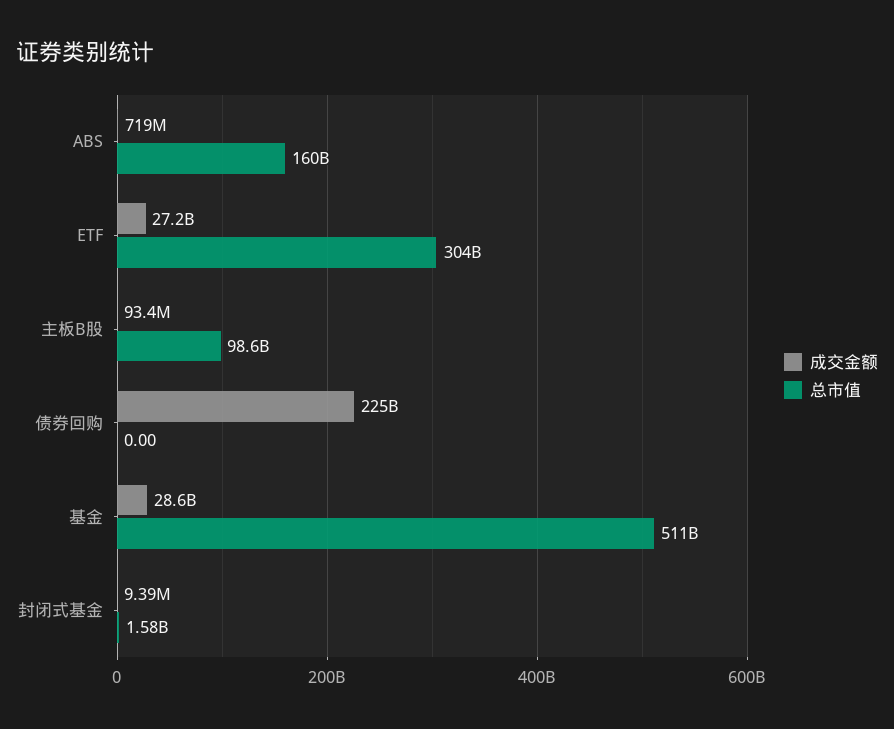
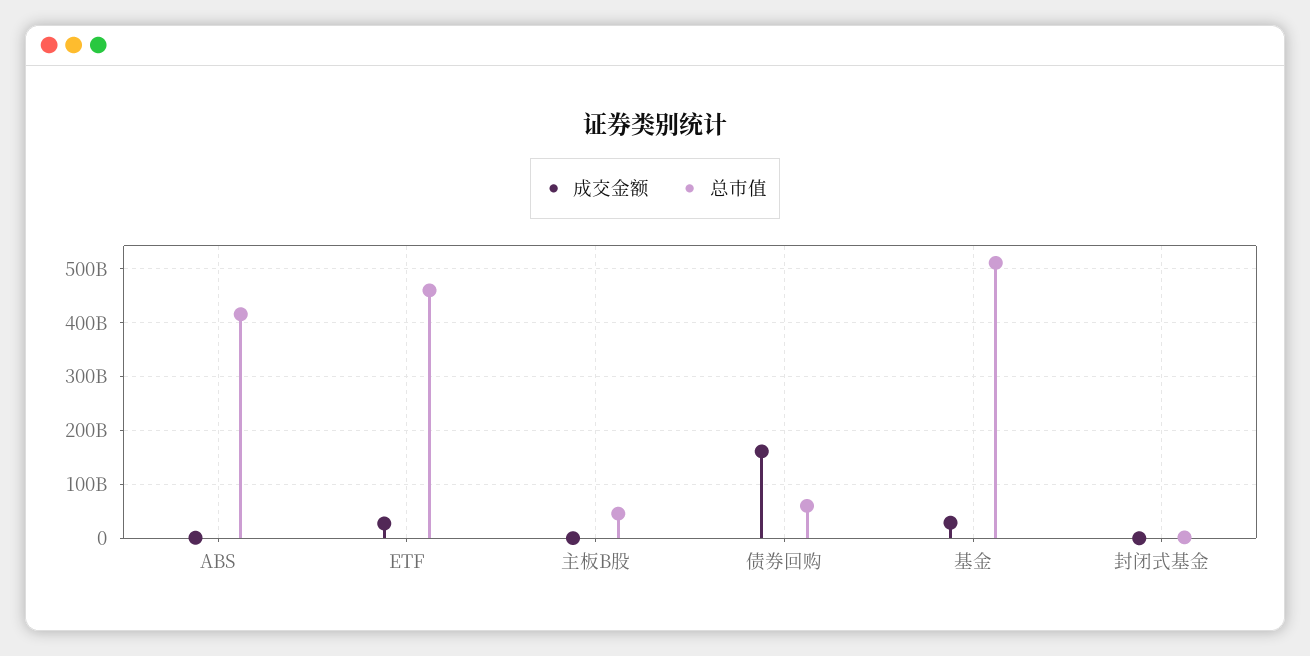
总市值, ABS: 160000000000 -> 420000000000
总市值, ETF: 304000000000 -> 460000000000
总市值, 主板B股: 98600000000 -> 40000000000
成交金额, 债券回购: 225000000000 -> 160000000000
总市值, 债券回购: 0 -> 60000000000

